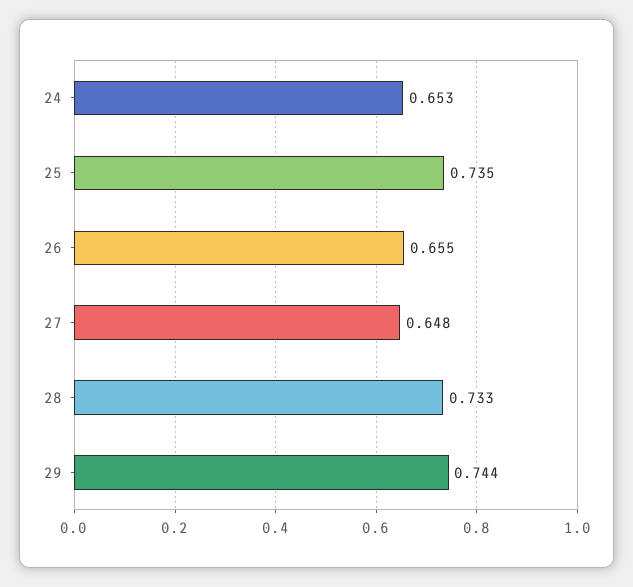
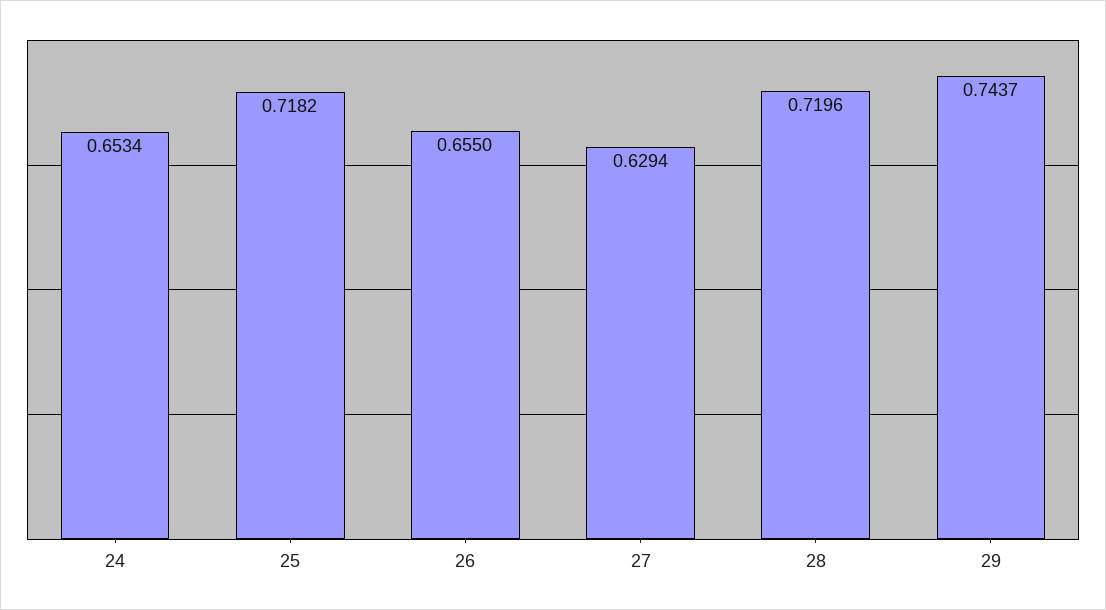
25: 0.735 -> 0.7182
27: 0.648 -> 0.6294
28: 0.733 -> 0.7196

